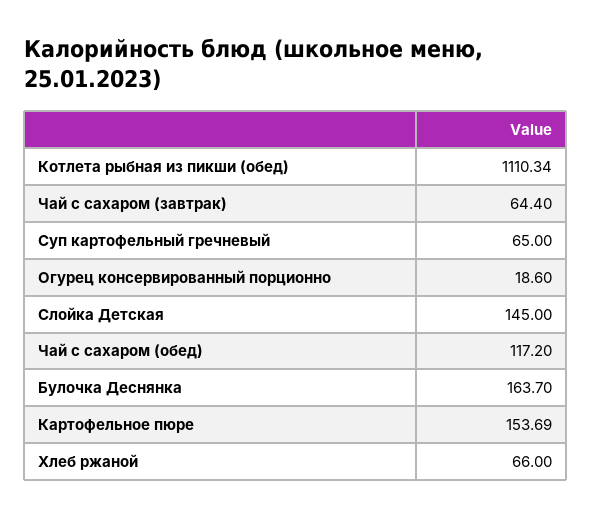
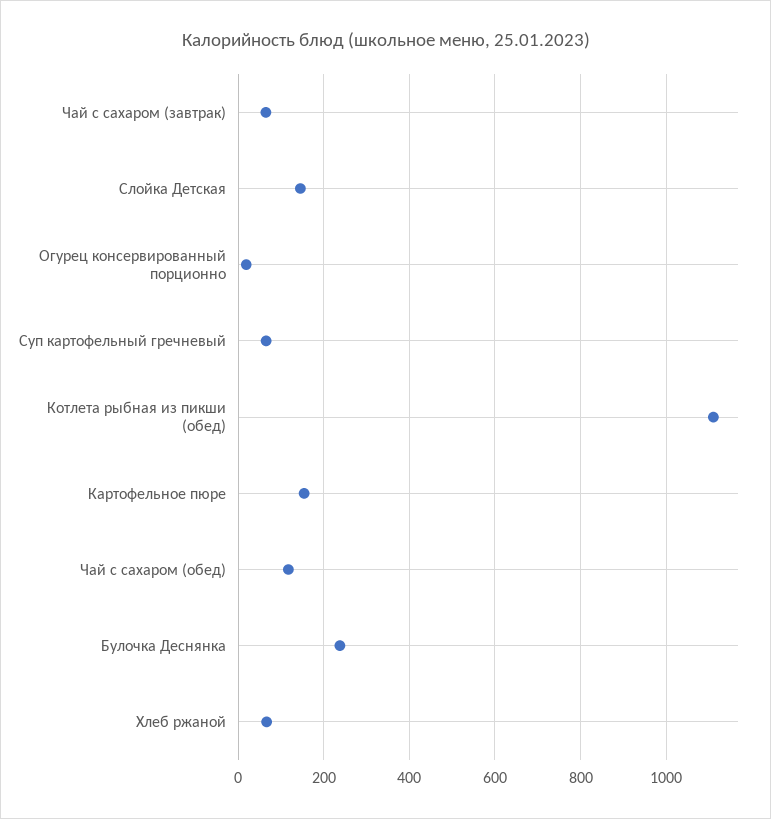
Булочка Деснянка: 163.7 -> 240

